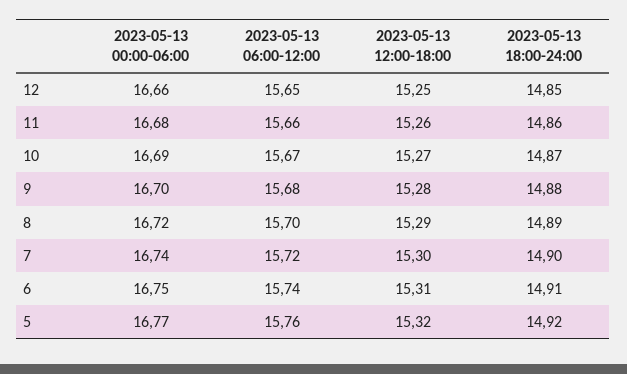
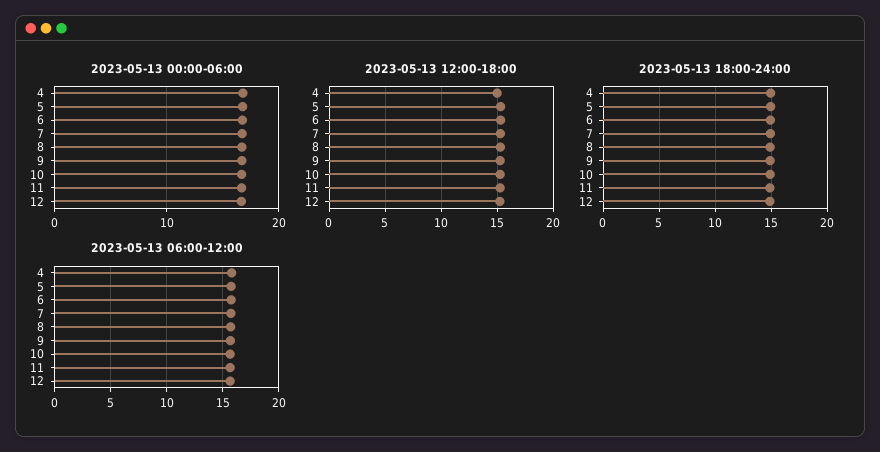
2023-05-13 00:00-06:00, 4: none -> 17
2023-05-13 12:00-18:00, 4: none -> 15
2023-05-13 18:00-24:00, 4: none -> 15
2023-05-13 06:00-12:00, 4: none -> 16

